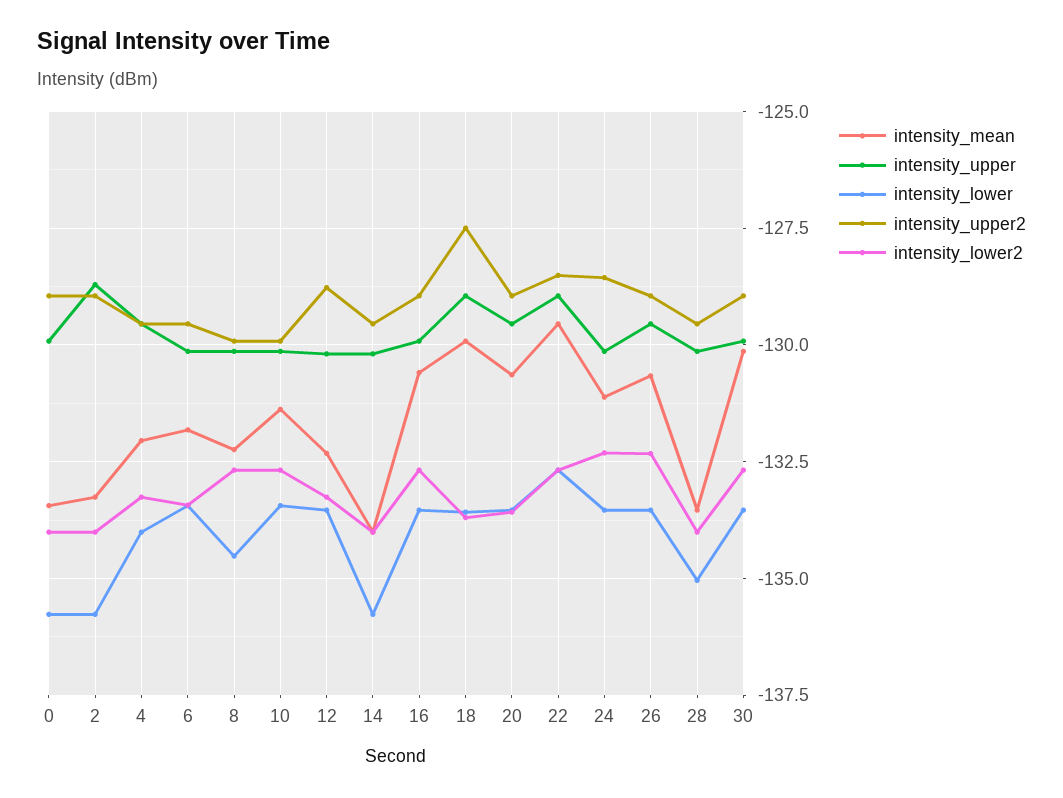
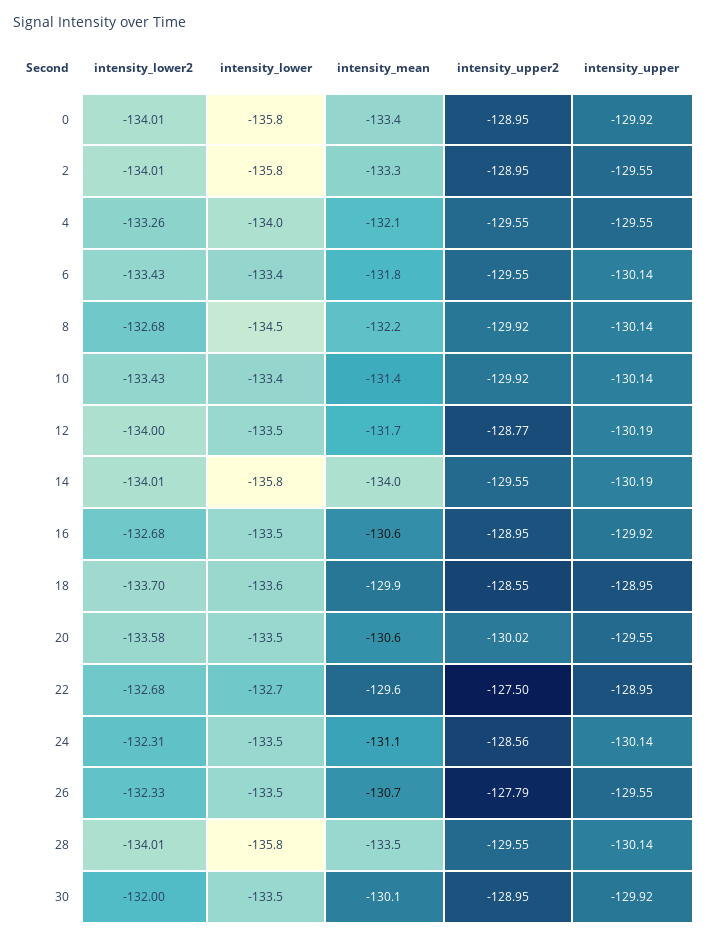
intensity_upper, 2: -128.75 -> -129.55
intensity_lower2, 10: -132.75 -> -133.43
intensity_mean, 12: -132.25 -> -131.7
intensity_lower2, 12: -133.25 -> -134
intensity_upper2, 18: -127.5 -> -128.55
intensity_upper2, 20: -129 -> -130.02
intensity_upper2, 22: -128.5 -> -127.5
intensity_upper2, 26: -129 -> -127.79
intensity_lower, 28: -135 -> -135.8
intensity_lower2, 30: -132.75 -> -132

